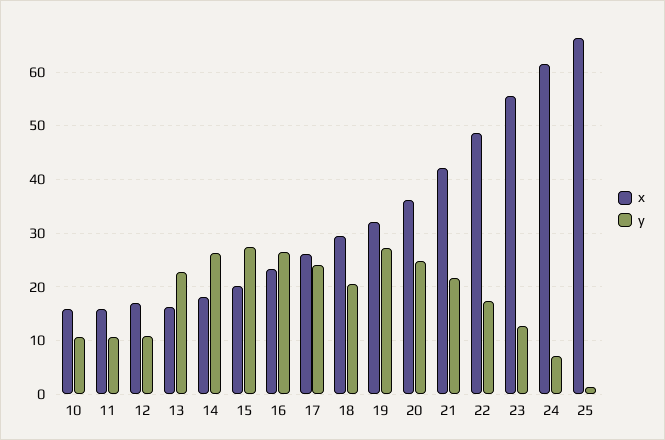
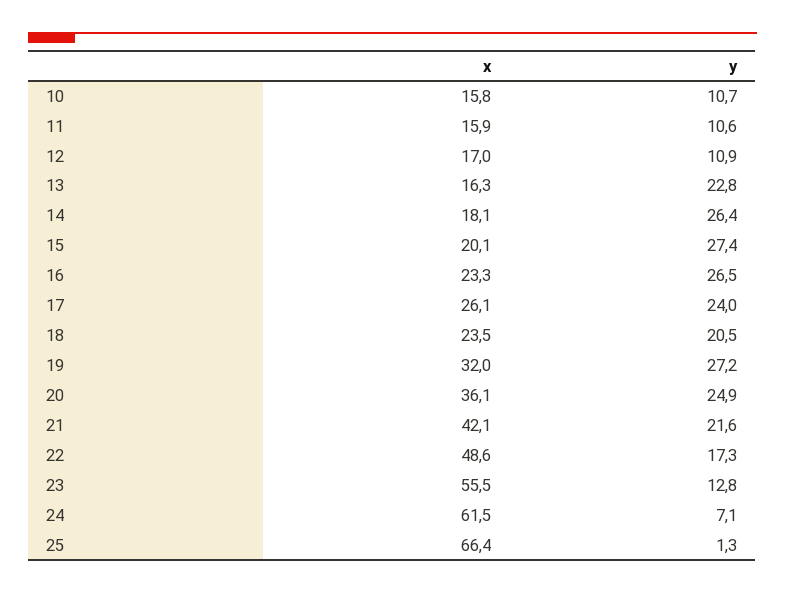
x, 18: 30 -> 23.5

